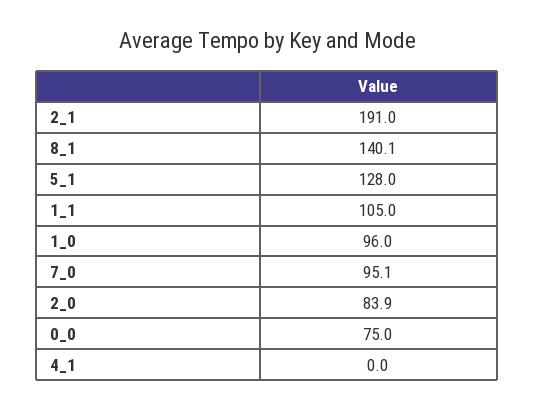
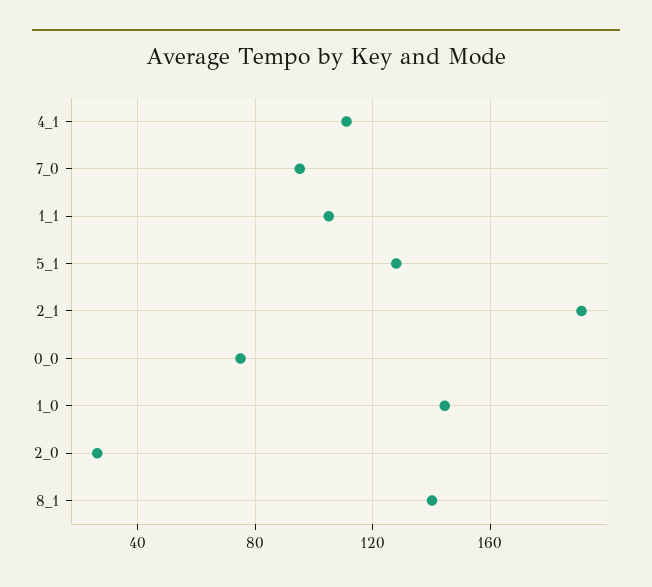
1_0: 96 -> 145
2_0: 83.9 -> 25
4_1: 0 -> 110

